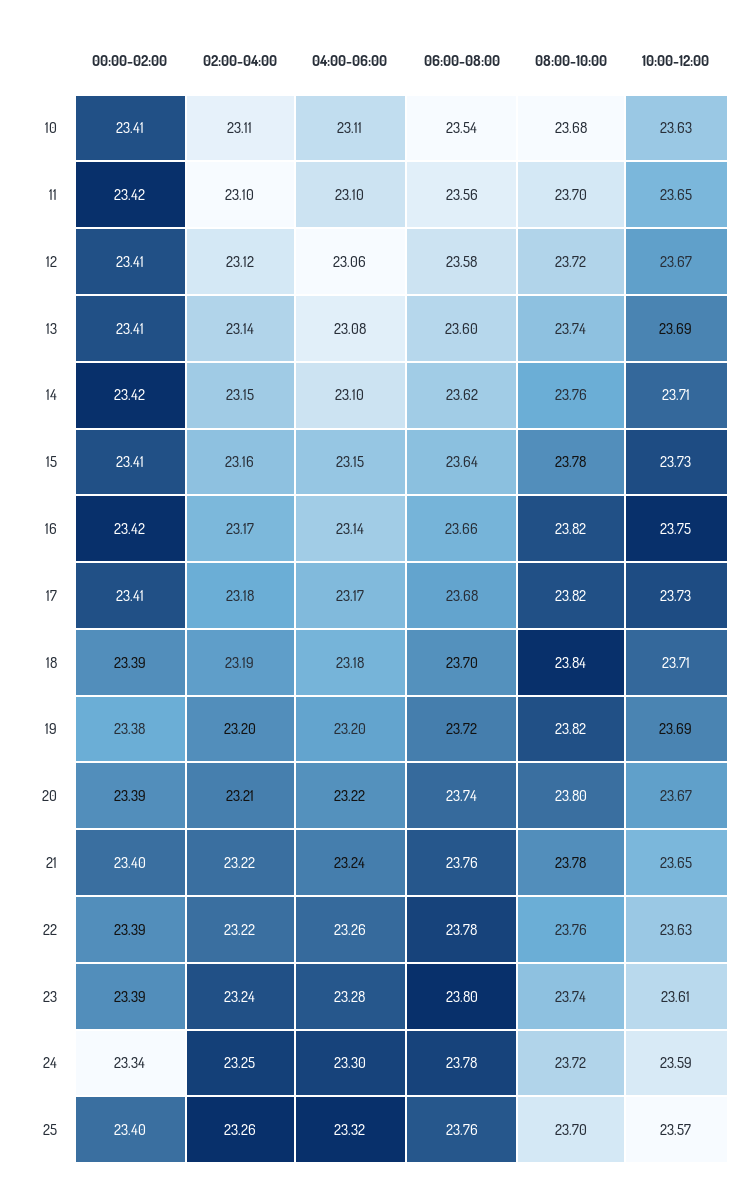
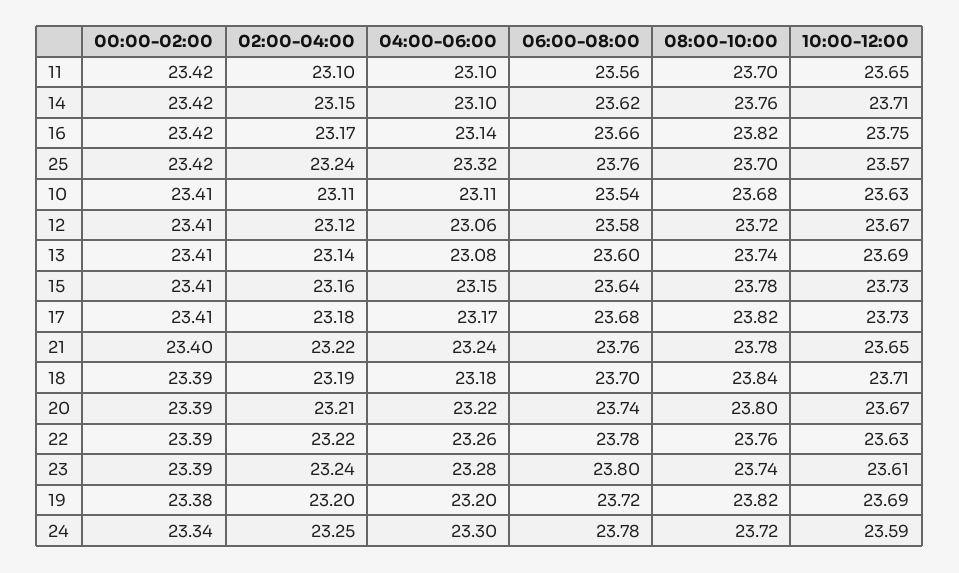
00:00-02:00, 25: 23.4 -> 23.42
02:00-04:00, 25: 23.26 -> 23.24

